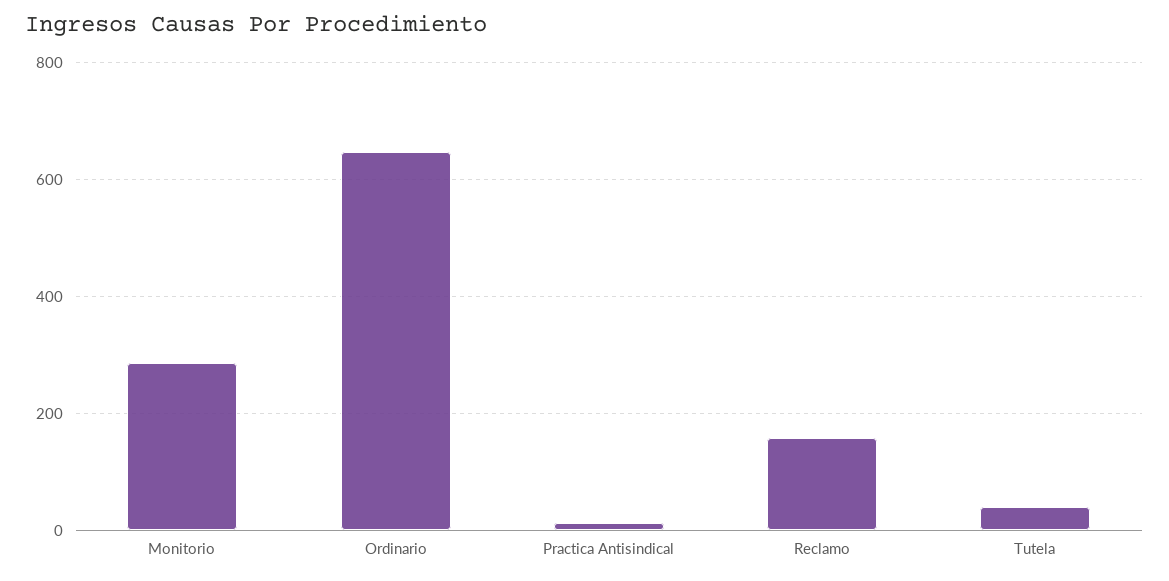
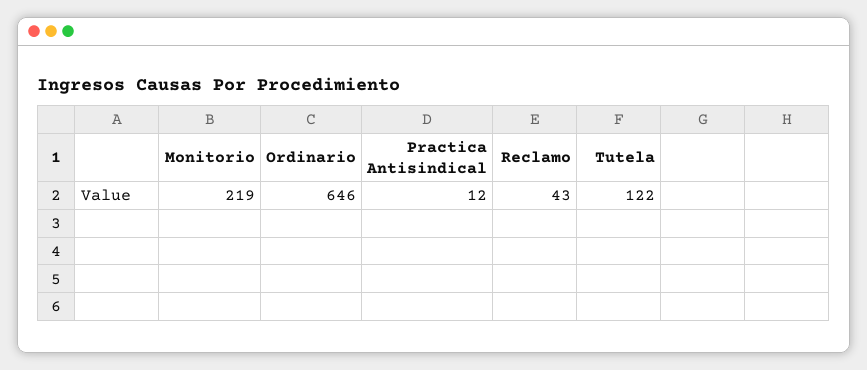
Monitorio: 280 -> 219
Reclamo: 160 -> 43
Tutela: 40 -> 122

